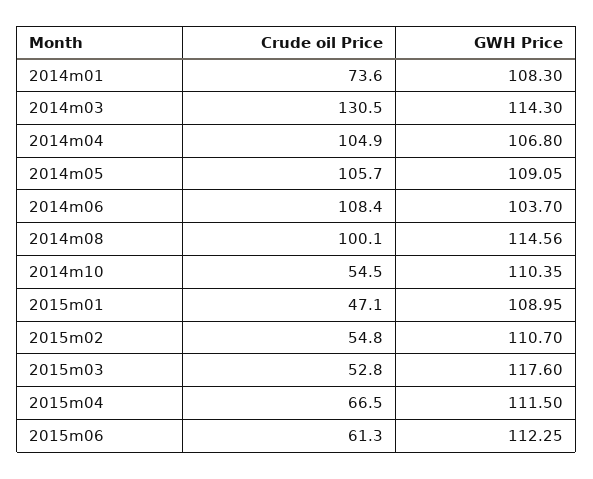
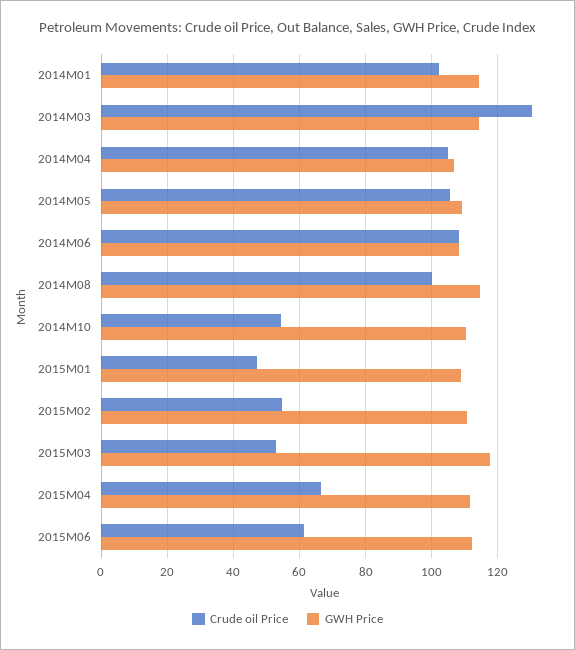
Crude oil Price, 2014m01: 73.6 -> 102
GWH Price, 2014m01: 108.3 -> 114
GWH Price, 2014m06: 103.7 -> 108

